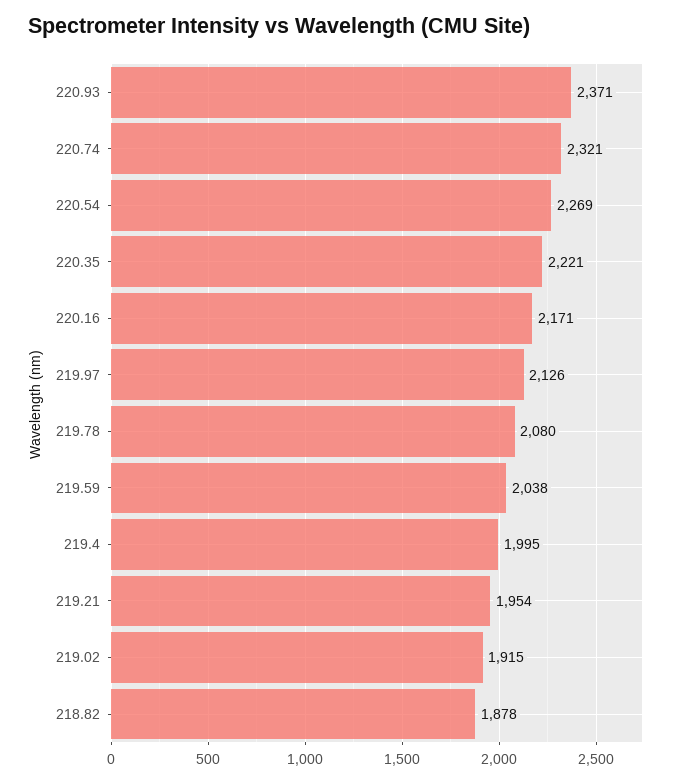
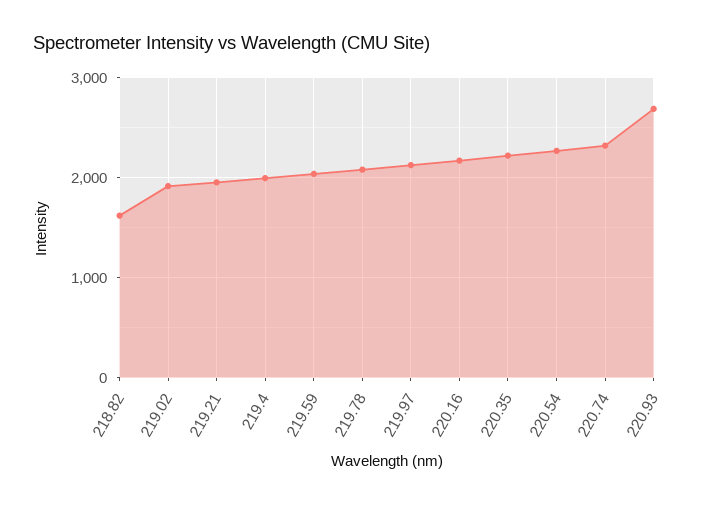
220.93: 2371 -> 2700
218.82: 1878 -> 1600

